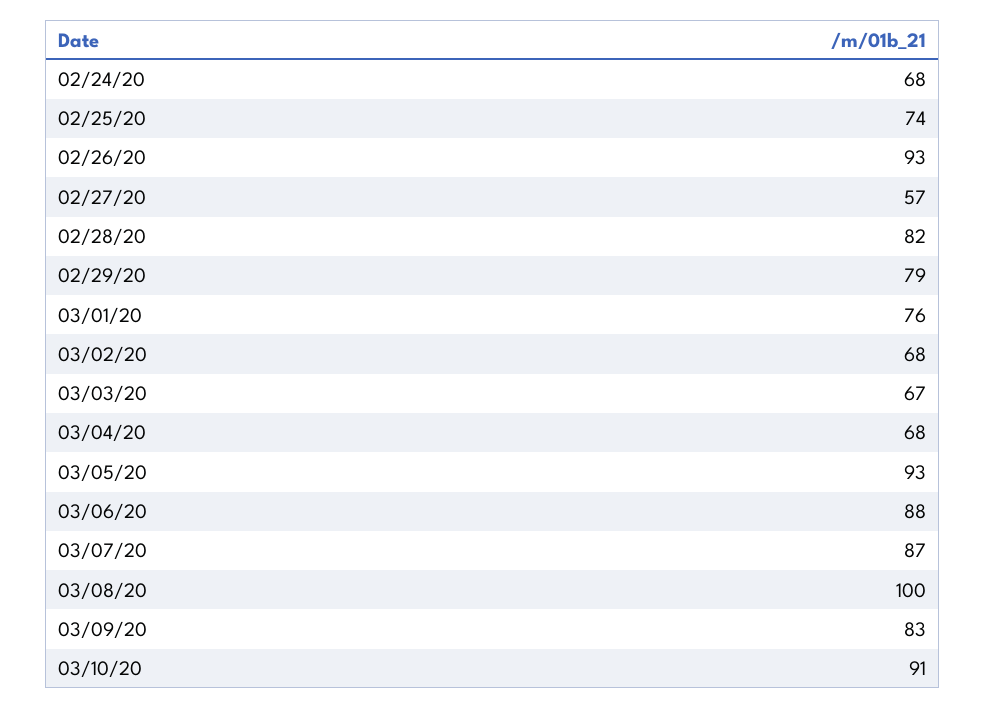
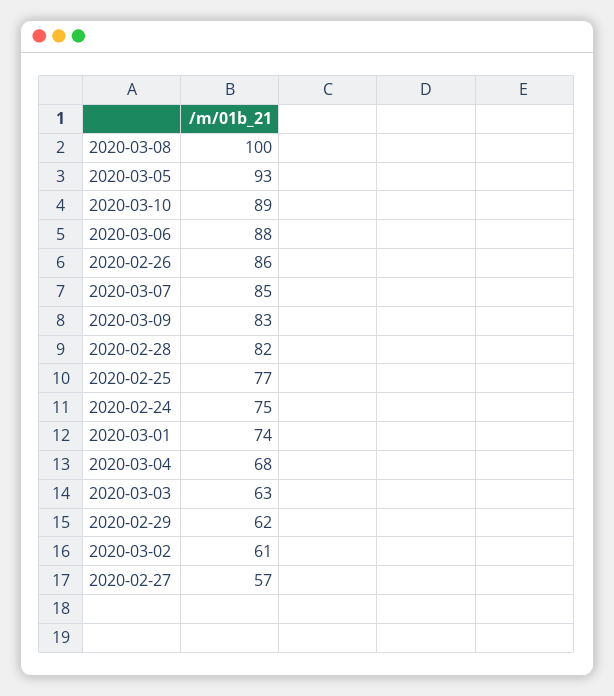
02/24/20: 68 -> 75
02/25/20: 74 -> 77
02/26/20: 93 -> 86
02/29/20: 79 -> 62
03/01/20: 76 -> 74
03/02/20: 68 -> 61
03/03/20: 67 -> 63
03/07/20: 87 -> 85
03/10/20: 91 -> 89

